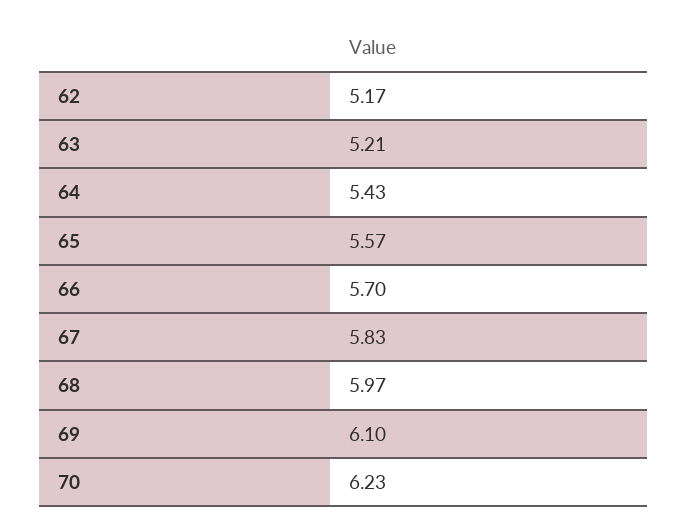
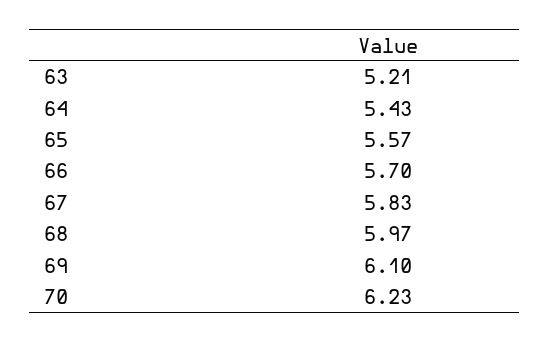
62: 5.17 -> none

